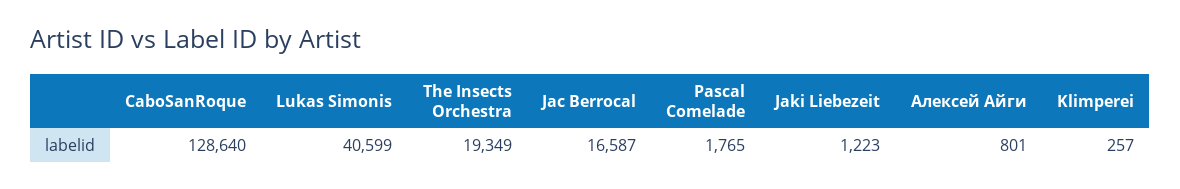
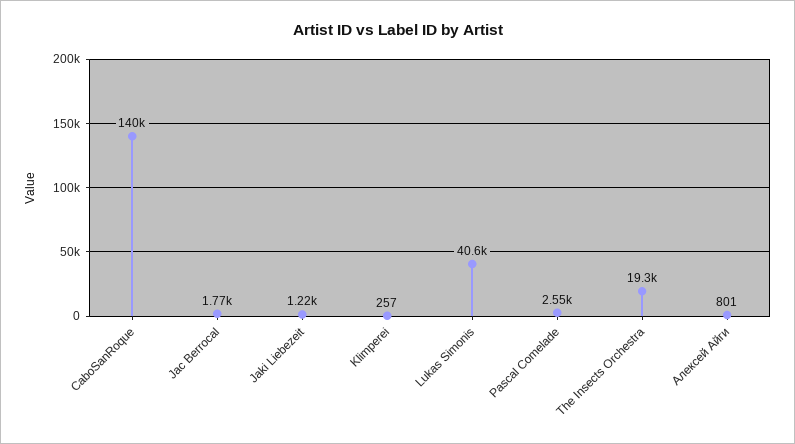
CaboSanRoque: 128640 -> 140000
Jac Berrocal: 16587 -> 1770
Pascal Comelade: 1765 -> 2550

